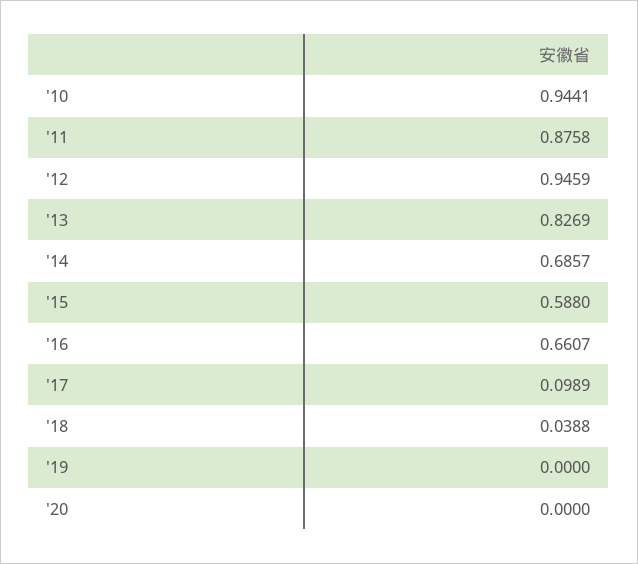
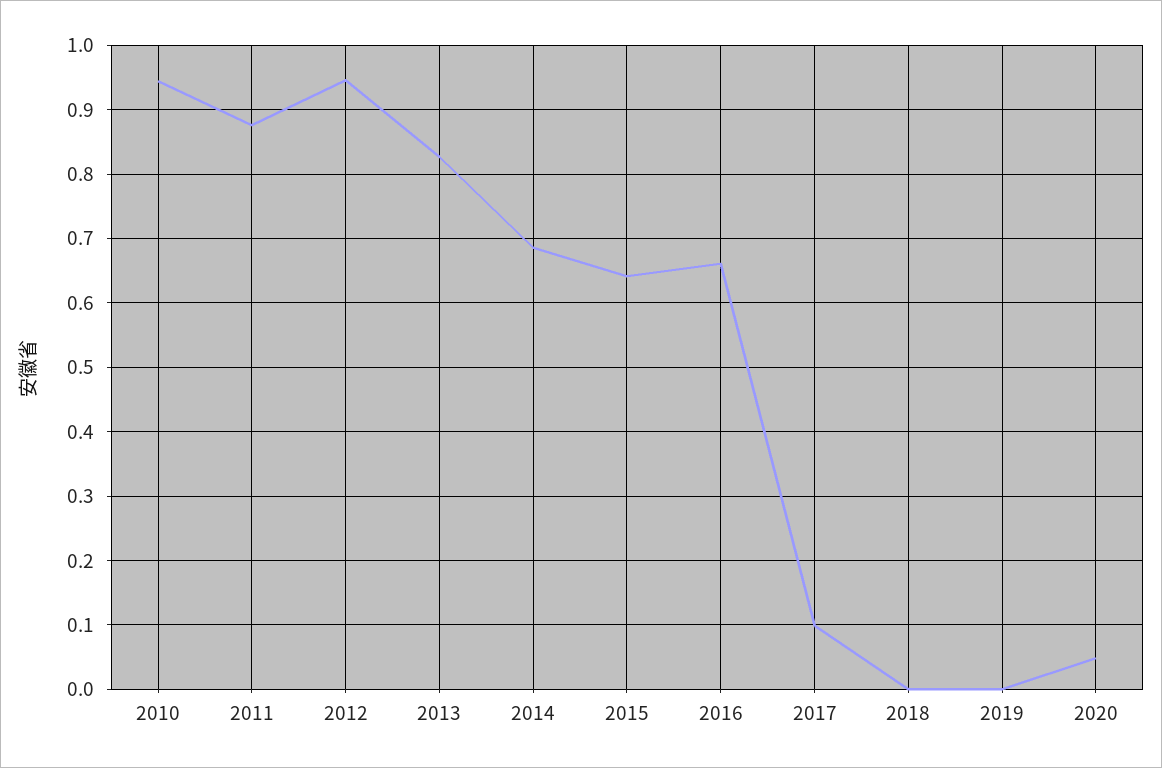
'15: 0.588 -> 0.64
'18: 0.0388 -> 0
'20: 0 -> 0.05

